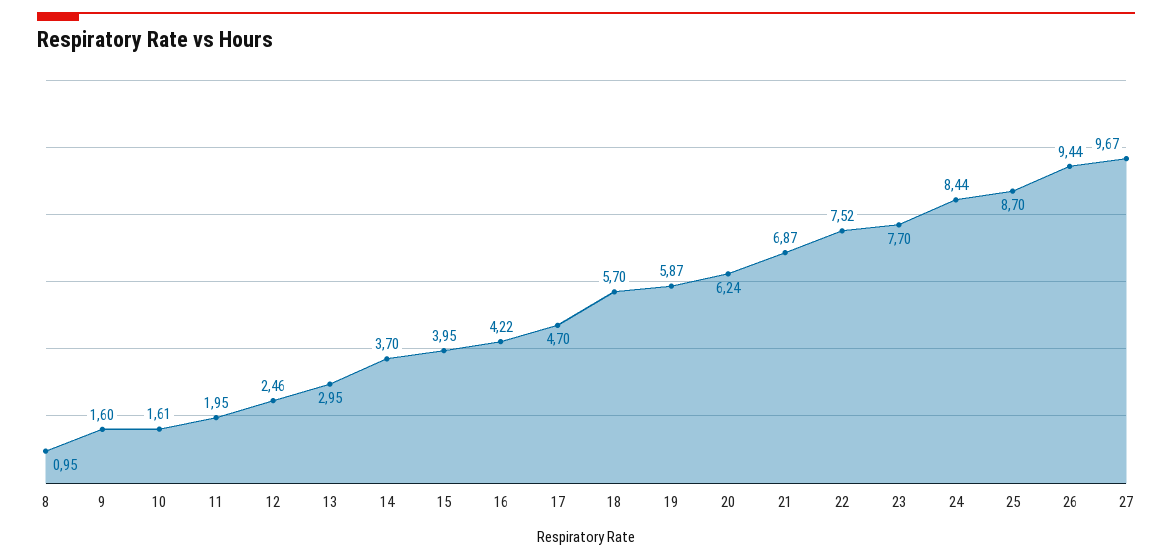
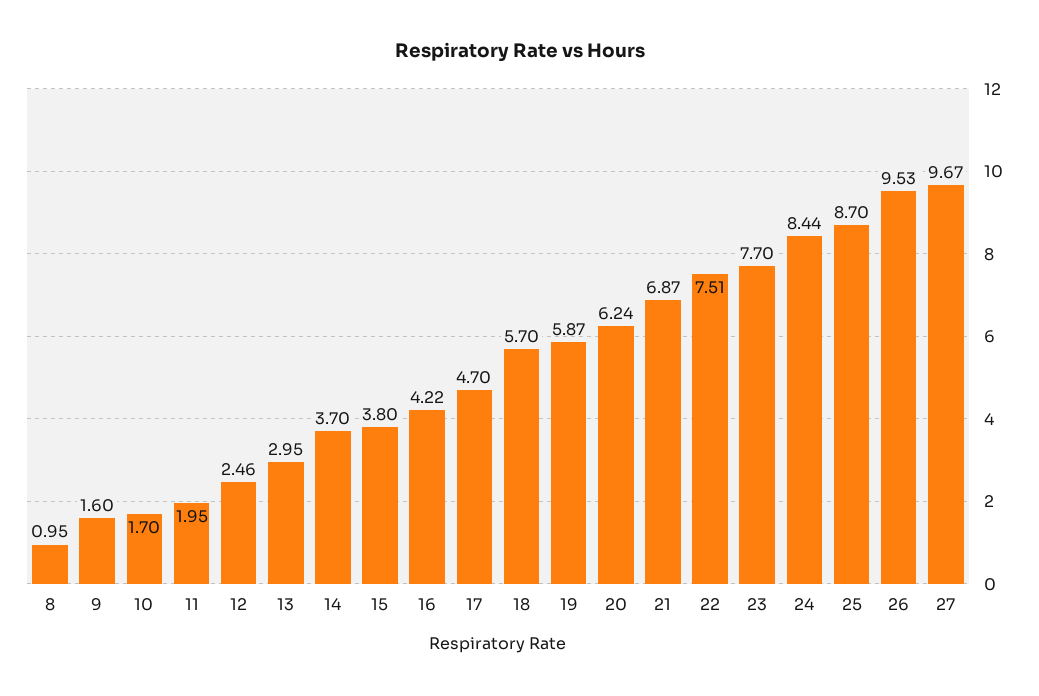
10: 1.61 -> 1.7
15: 3.95 -> 3.8
22: 7.52 -> 7.51
26: 9.44 -> 9.53

